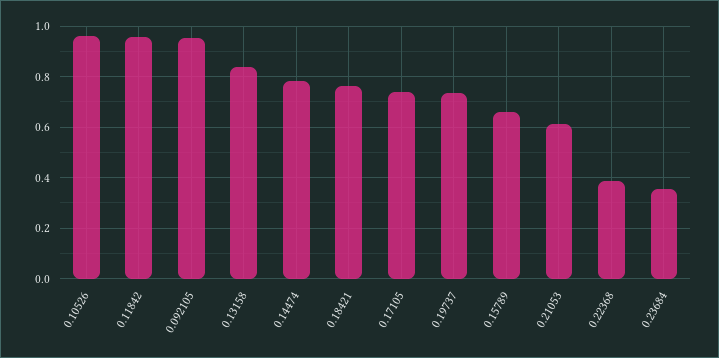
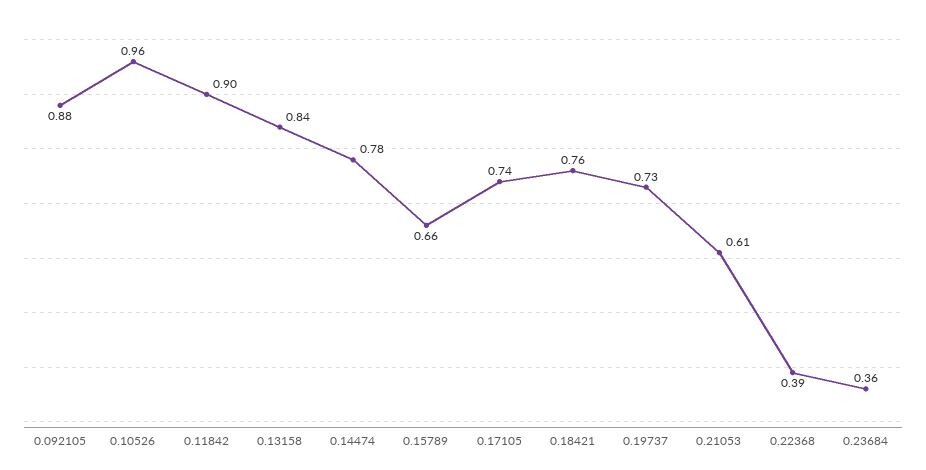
0.11842: 0.95 -> 0.9
0.092105: 0.95 -> 0.88

